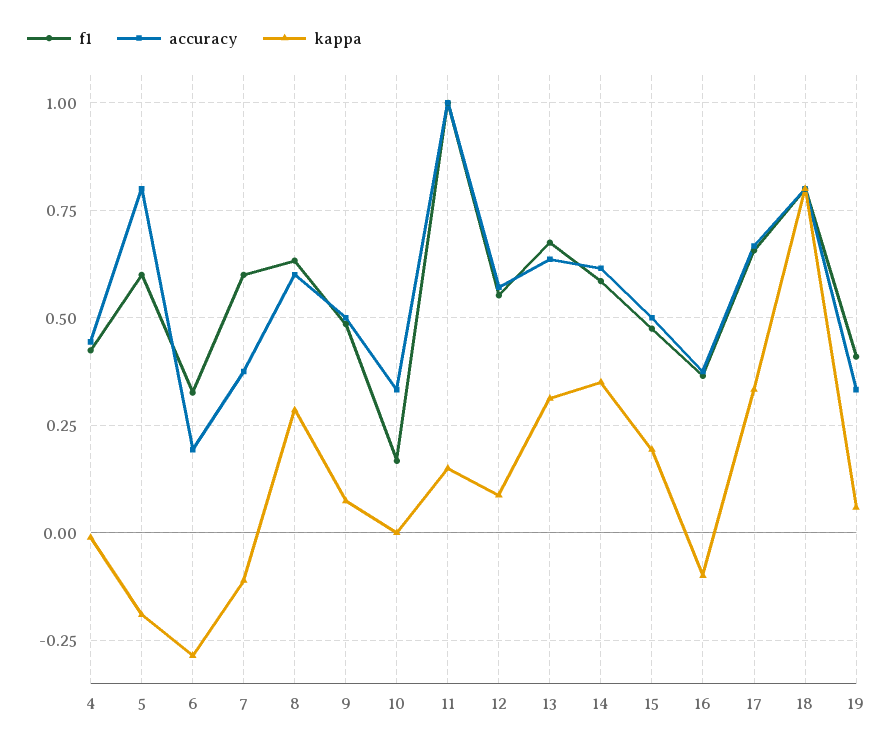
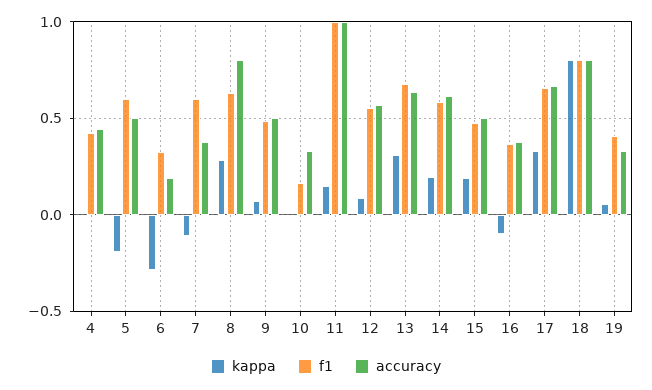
accuracy, 5: 0.8 -> 0.5
accuracy, 8: 0.6 -> 0.8
kappa, 14: 0.35 -> 0.2

